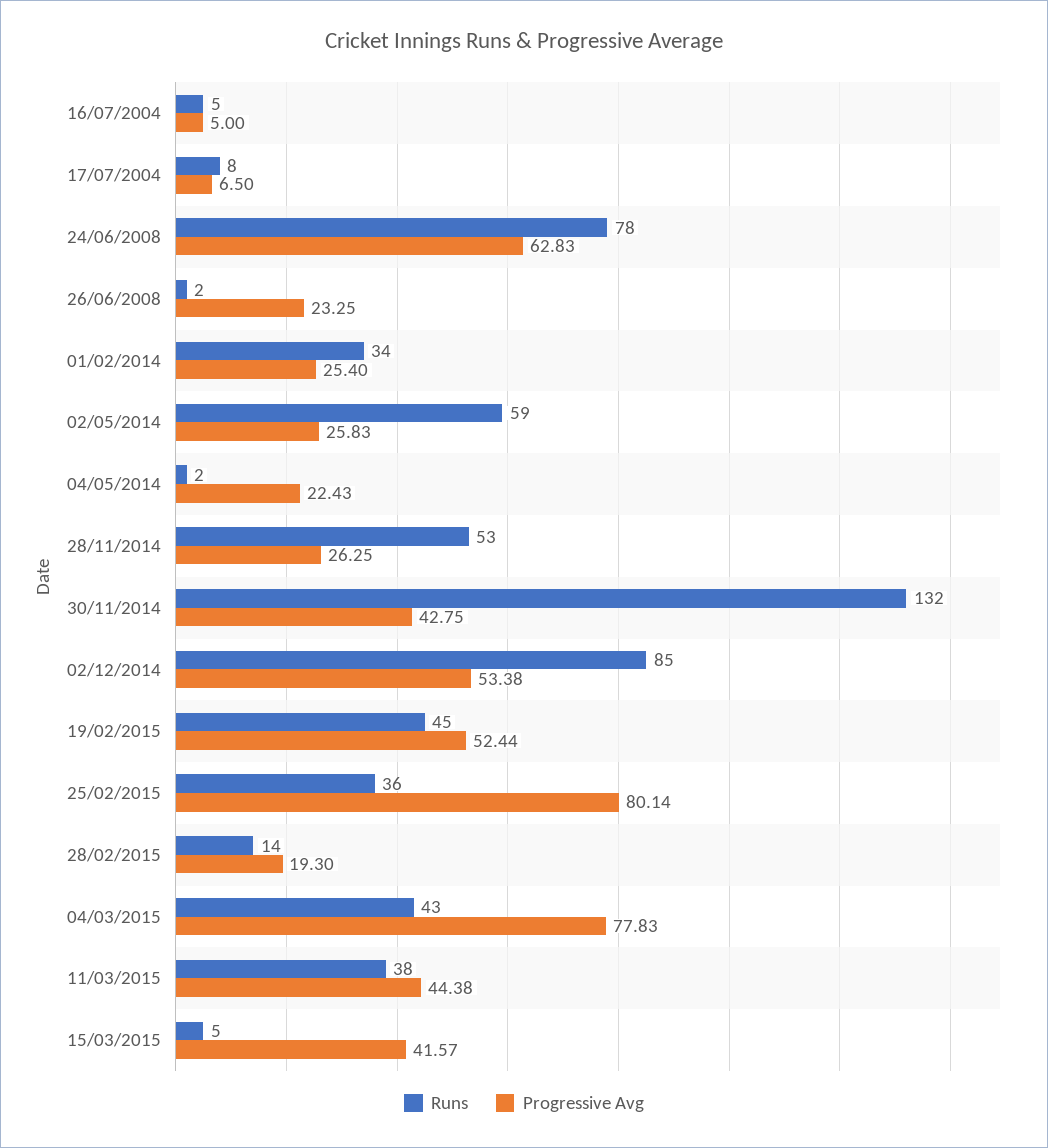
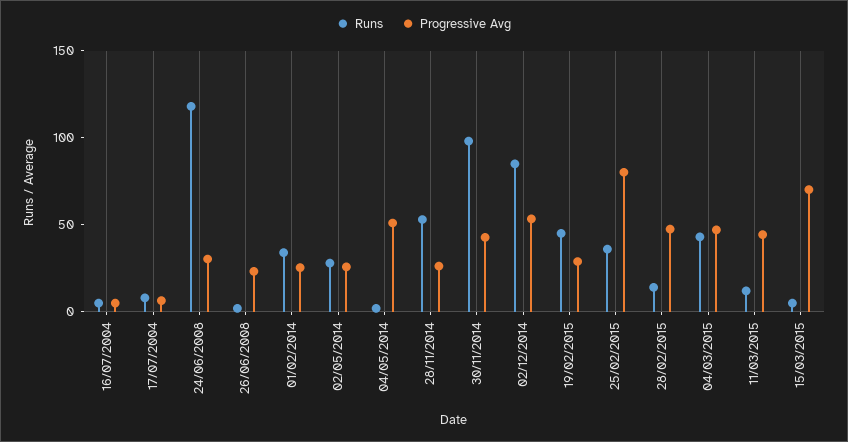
Runs, 24/06/2008: 78 -> 120
Progressive Avg, 24/06/2008: 62.83 -> 30
Runs, 02/05/2014: 59 -> 30
Progressive Avg, 04/05/2014: 22.43 -> 50
Runs, 30/11/2014: 132 -> 100
Progressive Avg, 19/02/2015: 52.44 -> 30
Progressive Avg, 28/02/2015: 19.3 -> 50
Progressive Avg, 04/03/2015: 77.83 -> 50
Runs, 11/03/2015: 38 -> 10
Progressive Avg, 15/03/2015: 41.57 -> 70

